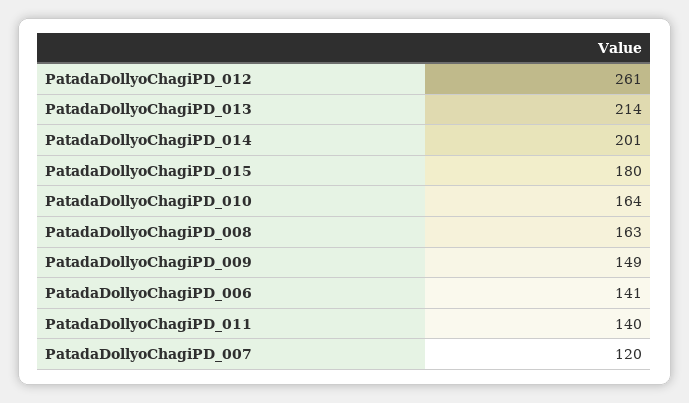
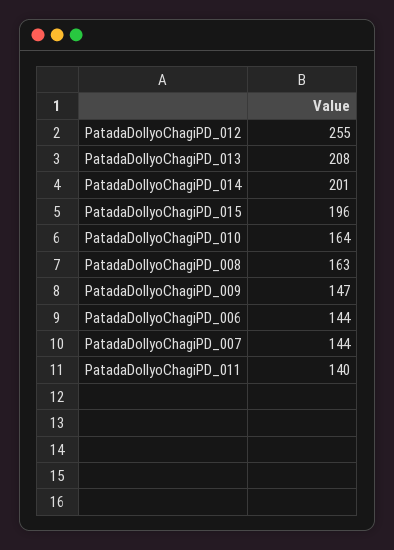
PatadaDollyoChagiPD_012: 261 -> 255
PatadaDollyoChagiPD_013: 214 -> 208
PatadaDollyoChagiPD_015: 180 -> 196
PatadaDollyoChagiPD_009: 149 -> 147
PatadaDollyoChagiPD_006: 141 -> 144
PatadaDollyoChagiPD_007: 120 -> 144

